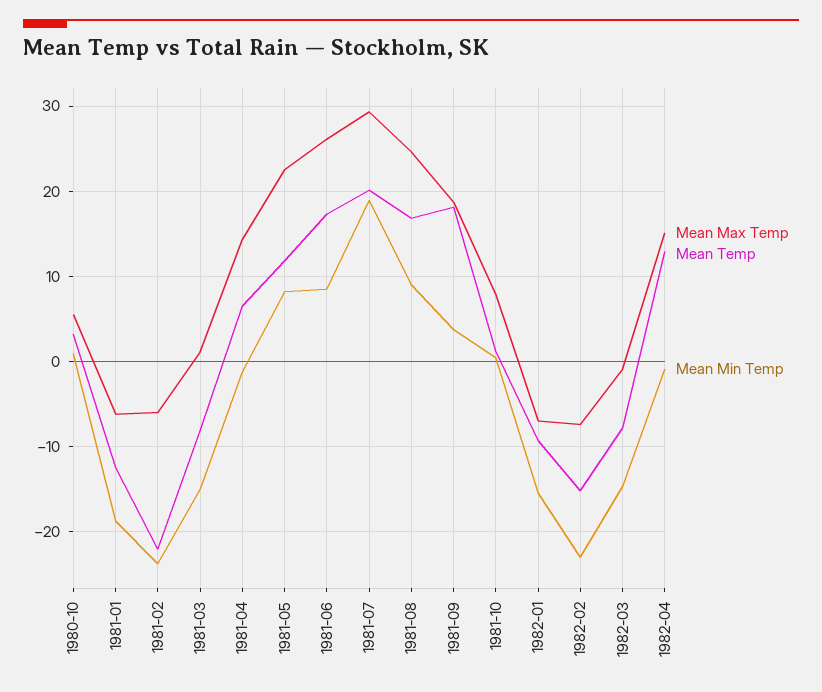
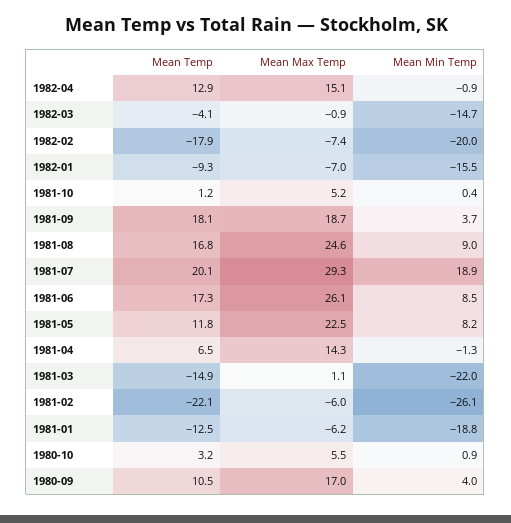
Mean Min Temp, 1981-02: -24 -> -26.1
Mean Temp, 1981-03: -8 -> -14.9
Mean Min Temp, 1981-03: -15 -> -22
Mean Max Temp, 1981-10: 8 -> 5.2
Mean Temp, 1982-02: -15 -> -17.9
Mean Min Temp, 1982-02: -23 -> -20
Mean Temp, 1982-03: -8 -> -4.1
Mean Temp, 1980-09: none -> 10.5
Mean Max Temp, 1980-09: none -> 17
Mean Min Temp, 1980-09: none -> 4

